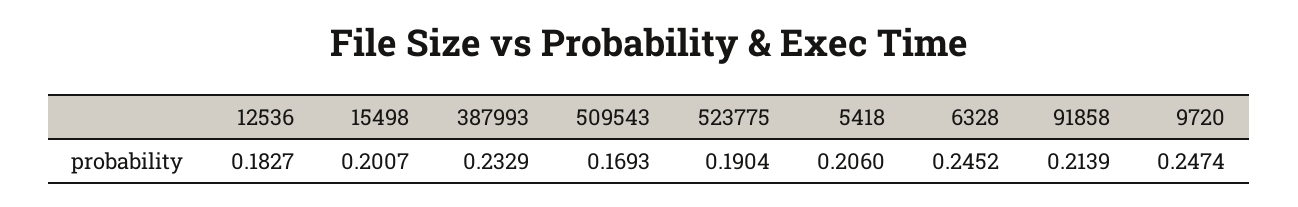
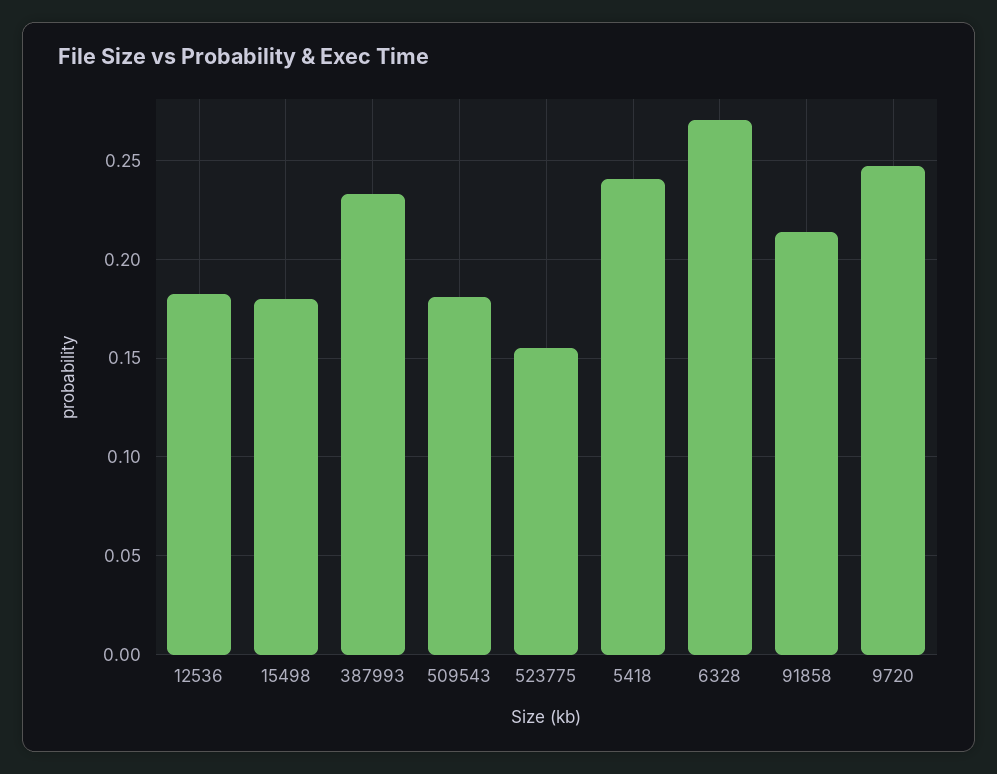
15498: 0.2007 -> 0.18
509543: 0.1693 -> 0.18
523775: 0.1904 -> 0.155
5418: 0.206 -> 0.24
6328: 0.2452 -> 0.27

